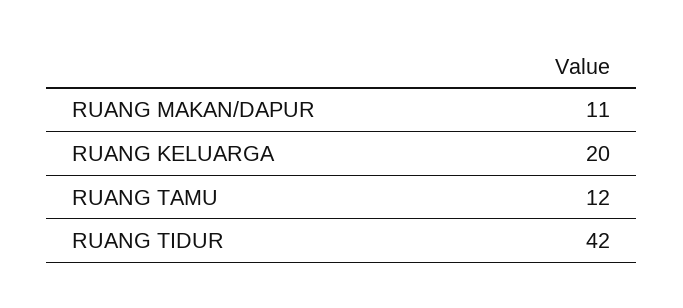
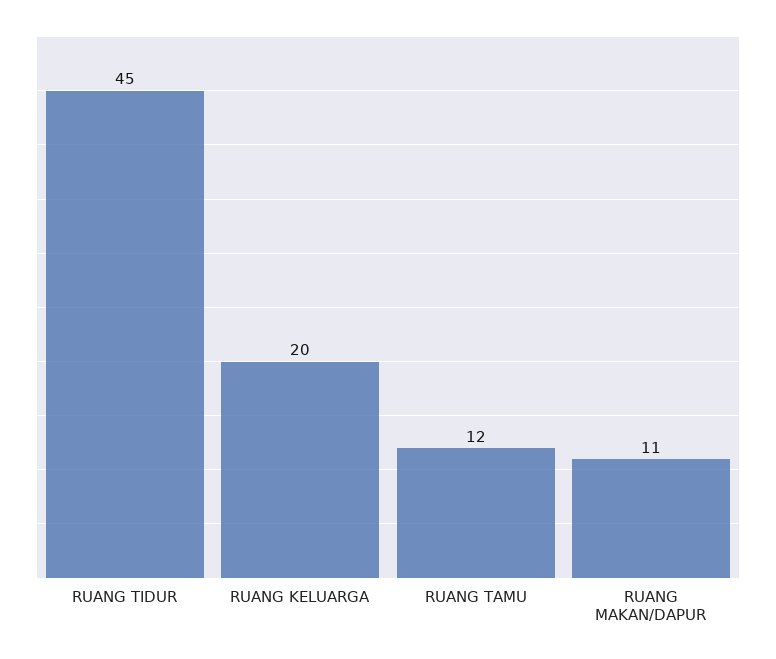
RUANG TIDUR: 42 -> 45

